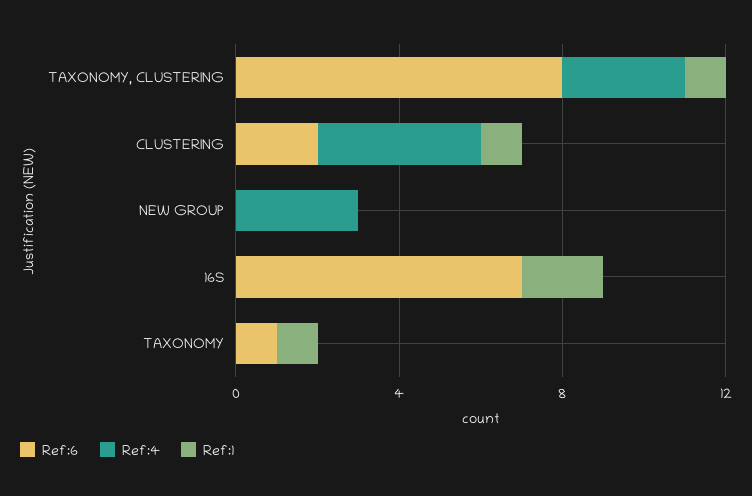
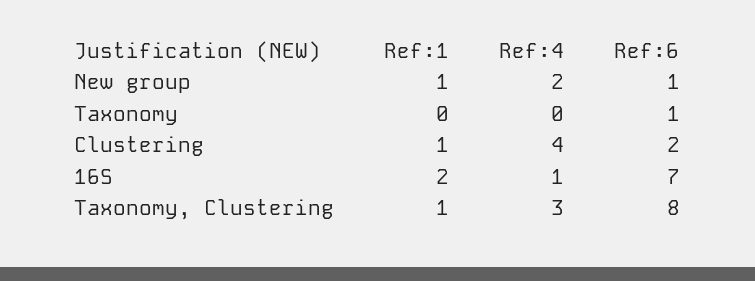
Ref:6, NEW GROUP: 0 -> 1
Ref:4, NEW GROUP: 3 -> 2
Ref:1, NEW GROUP: 0 -> 1
Ref:4, 16S: 0 -> 1
Ref:1, TAXONOMY: 1 -> 0

